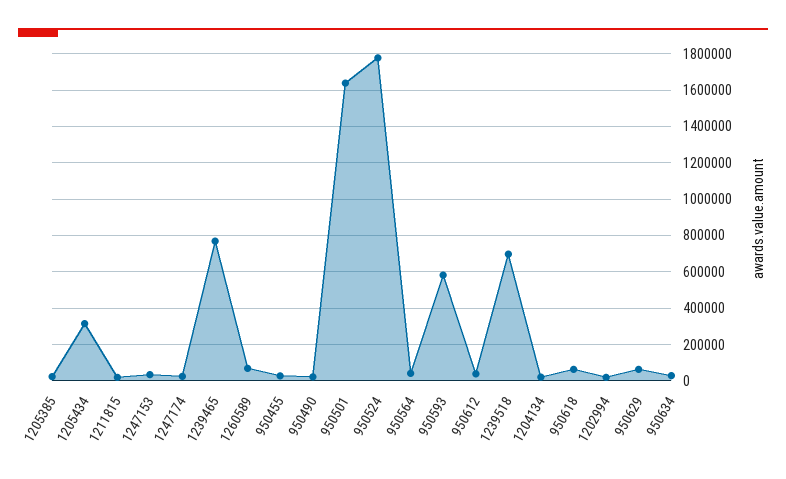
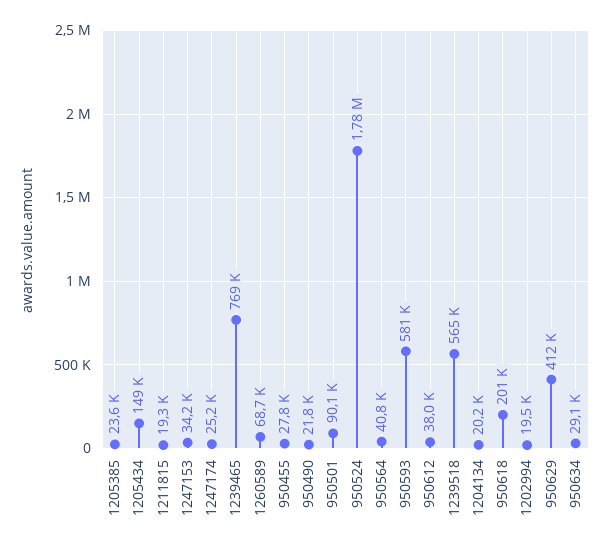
1205434: 300000 -> 149000
950501: 1650000 -> 90100
1239518: 700000 -> 565000
950618: 50000 -> 201000
950629: 50000 -> 412000

